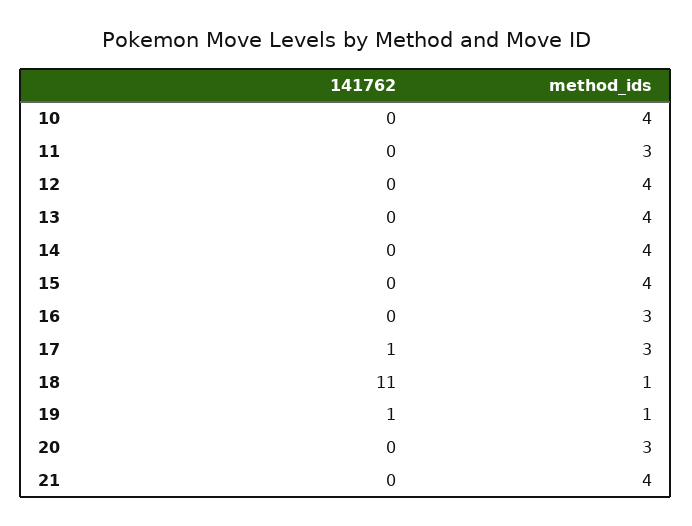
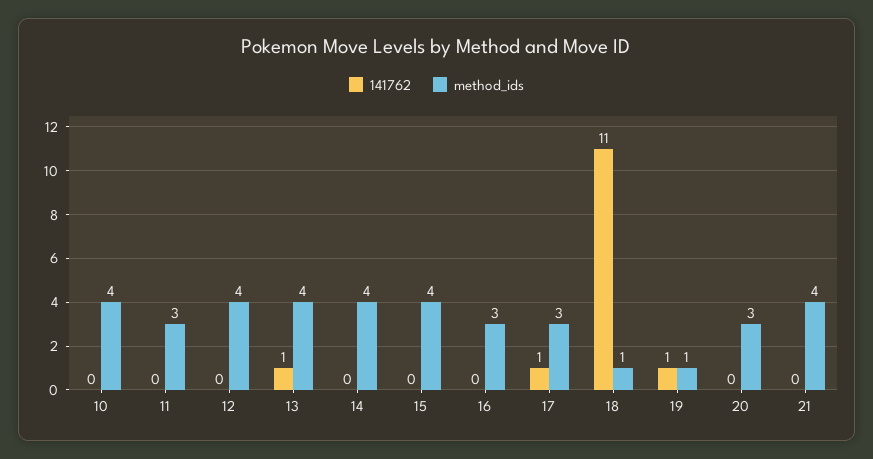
141762, 13: 0 -> 1

